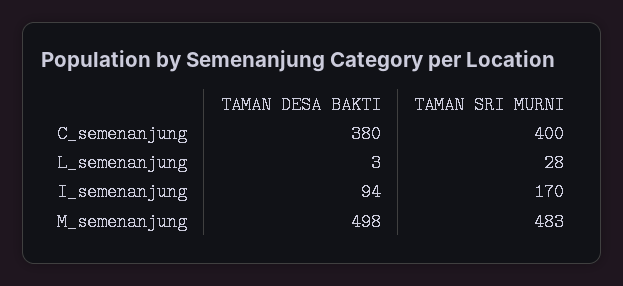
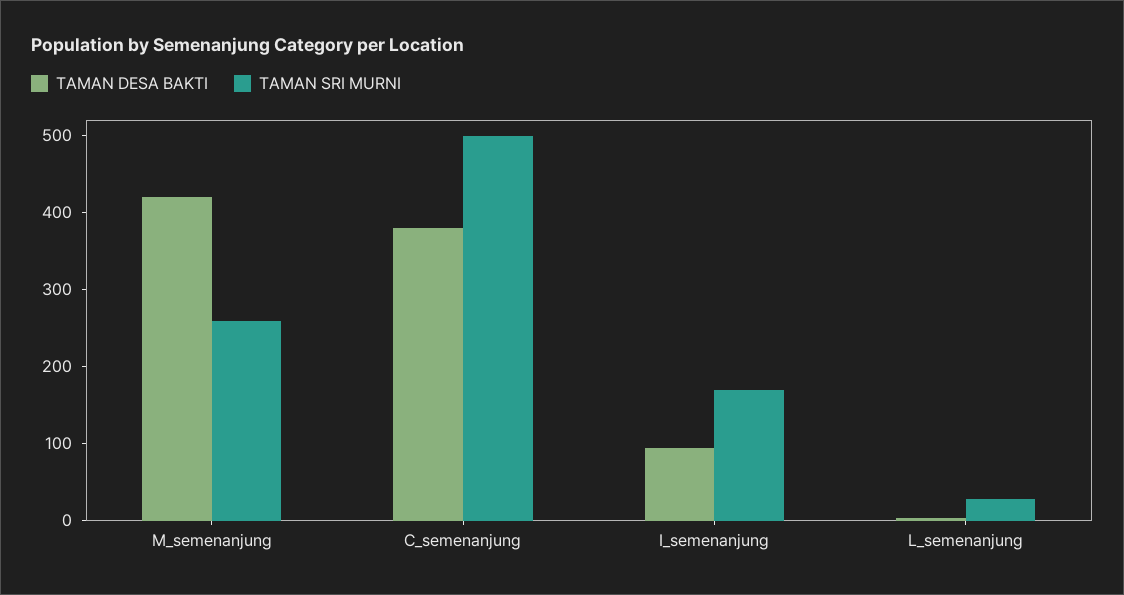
TAMAN SRI MURNI, C_semenanjung: 400 -> 500
TAMAN DESA BAKTI, M_semenanjung: 498 -> 420
TAMAN SRI MURNI, M_semenanjung: 483 -> 260

